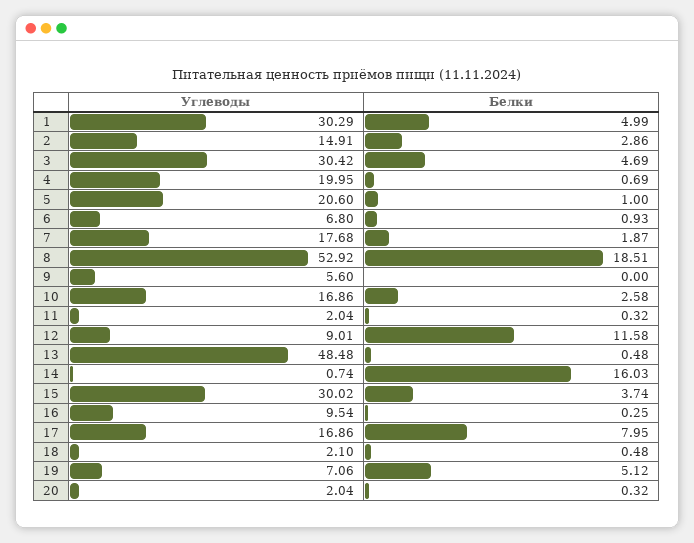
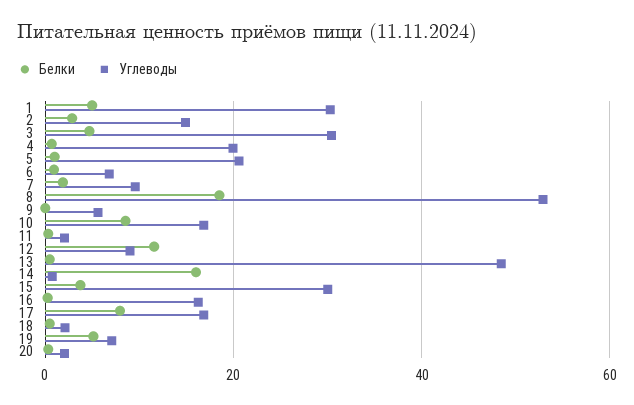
Углеводы, 7: 17.68 -> 10
Белки, 10: 2.58 -> 8
Углеводы, 16: 9.54 -> 16

